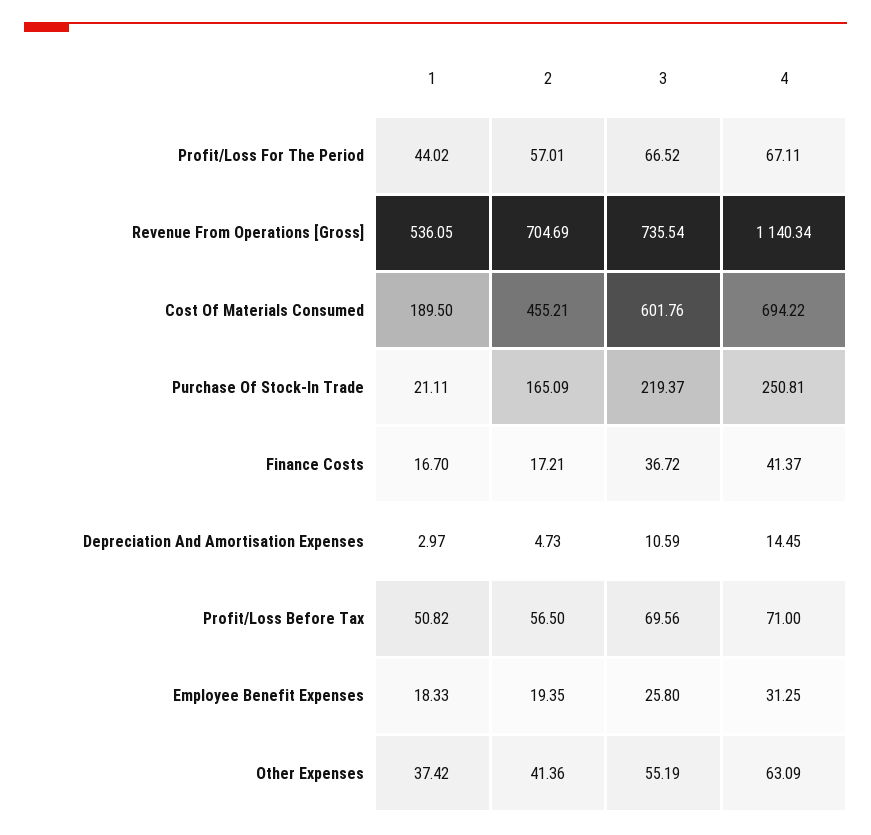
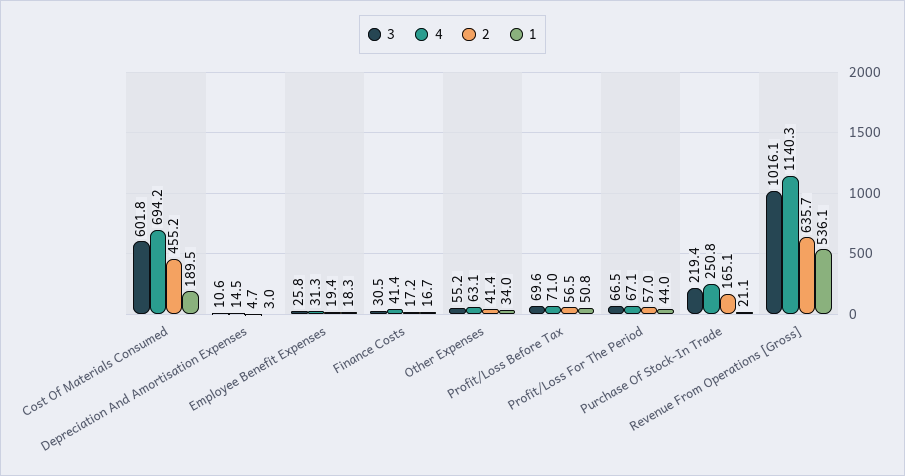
2, Revenue From Operations [Gross]: 704.69 -> 635.7
3, Revenue From Operations [Gross]: 735.54 -> 1016.1
3, Finance Costs: 36.72 -> 30.5
1, Other Expenses: 37.42 -> 34

